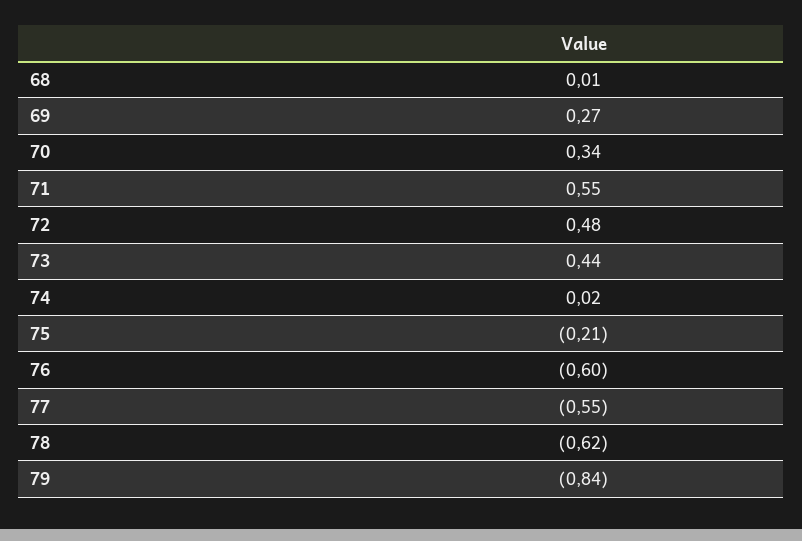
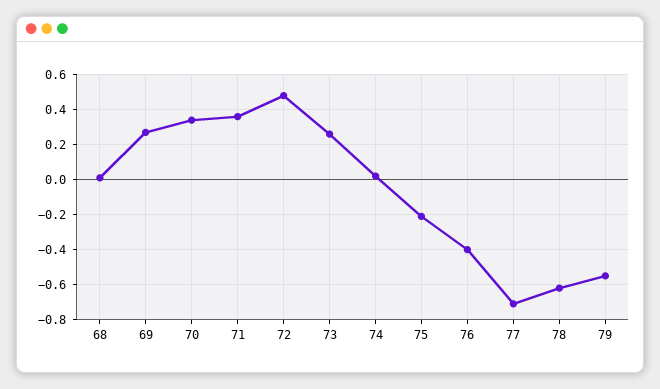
71: 0.55 -> 0.35
73: 0.44 -> 0.25
76: -0.6 -> -0.4
77: -0.55 -> -0.7
79: -0.84 -> -0.55

